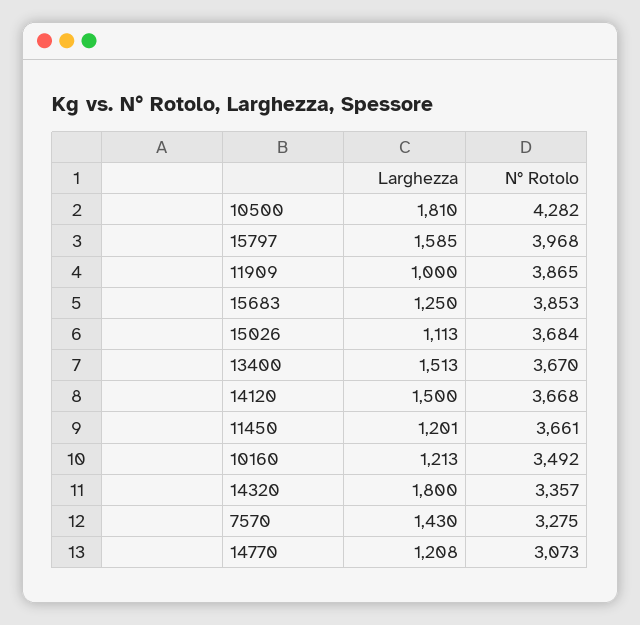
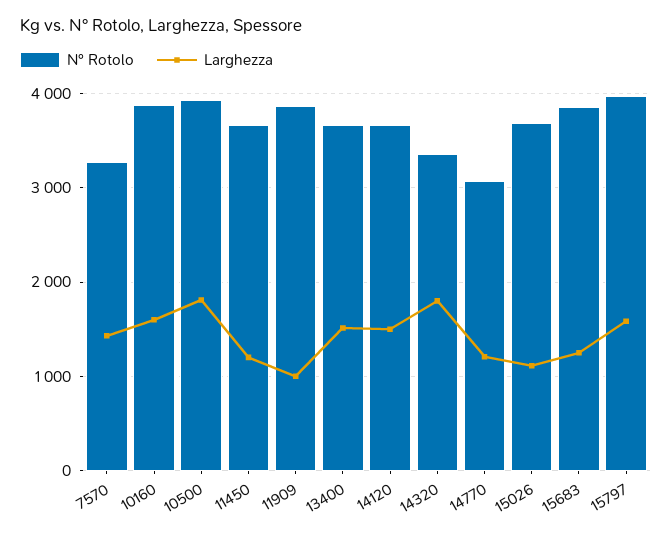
N° Rotolo, 10500: 4282 -> 3900
Larghezza, 10160: 1213 -> 1600
N° Rotolo, 10160: 3492 -> 3900

